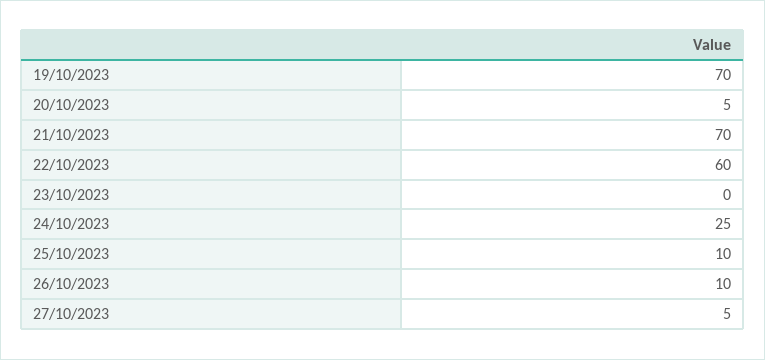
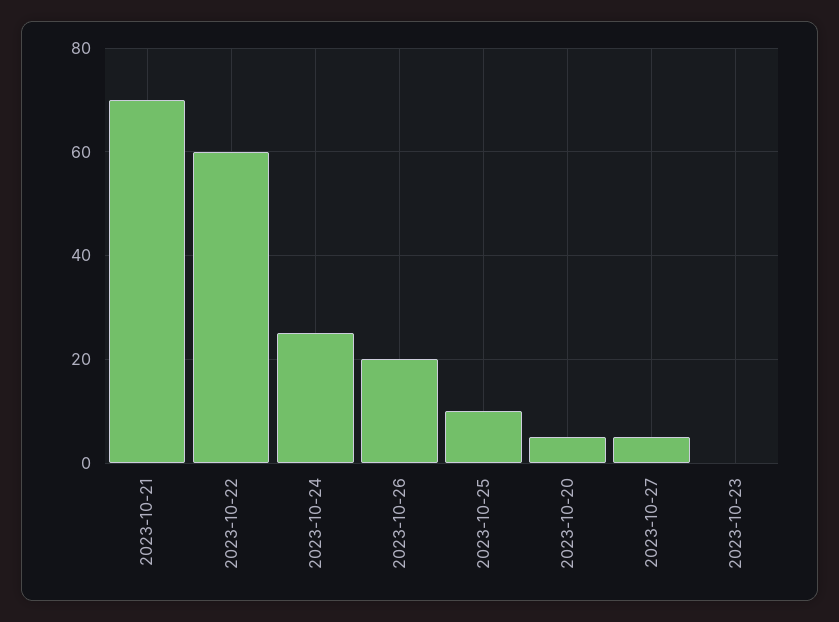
19/10/2023: 70 -> none
26/10/2023: 10 -> 20

